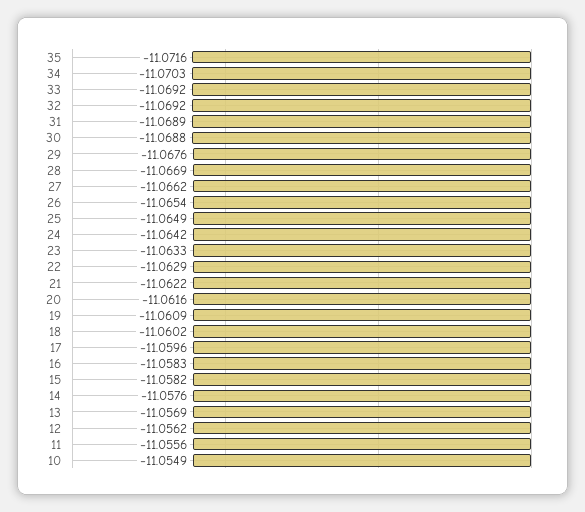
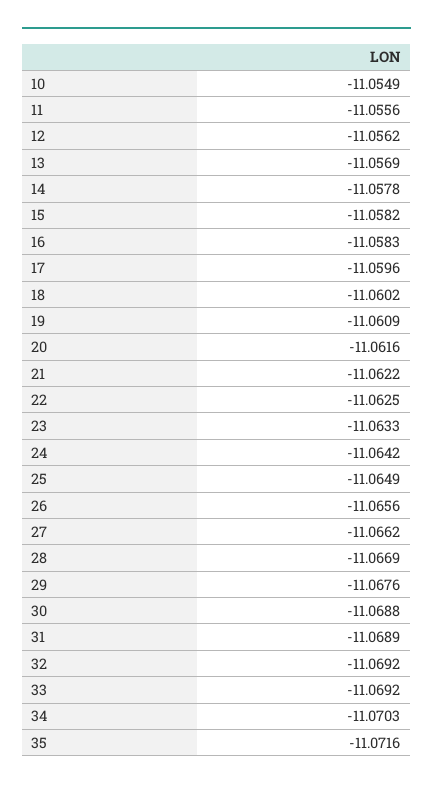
26: -11.0654 -> -11.0656
22: -11.0629 -> -11.0625
14: -11.0576 -> -11.0578

